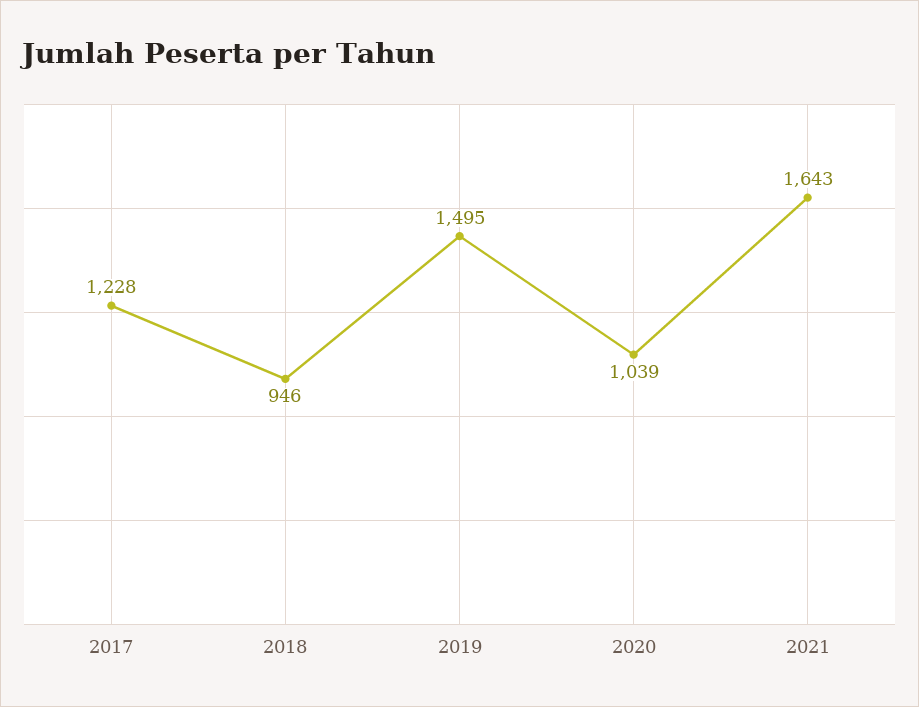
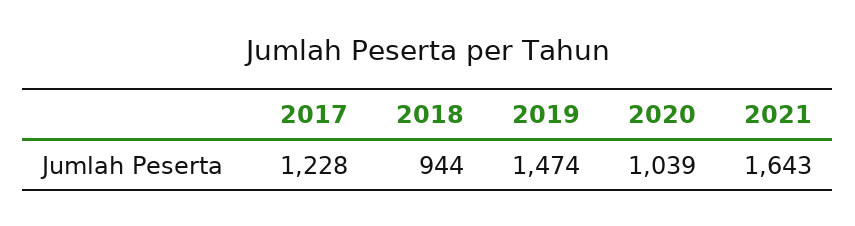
2018: 946 -> 944
2019: 1495 -> 1474

